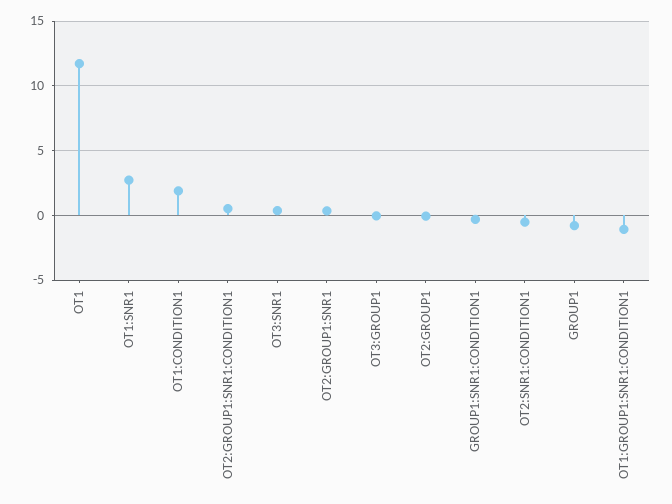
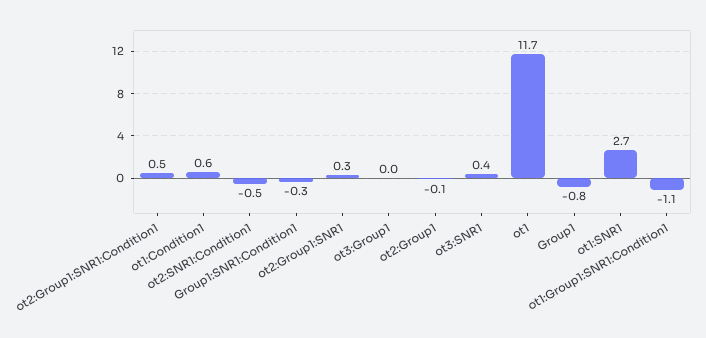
OT1:CONDITION1: 2 -> 0.6

